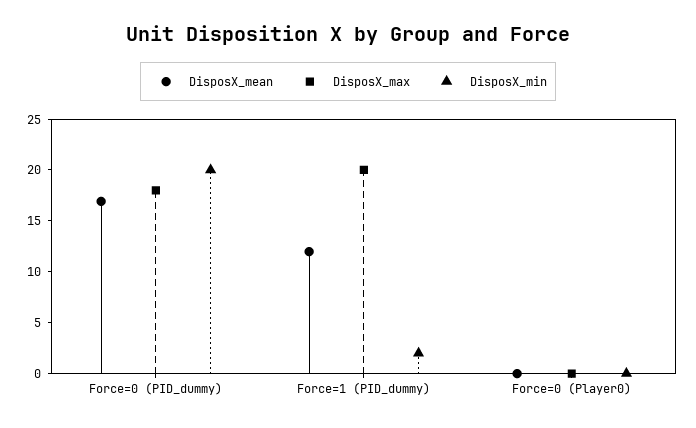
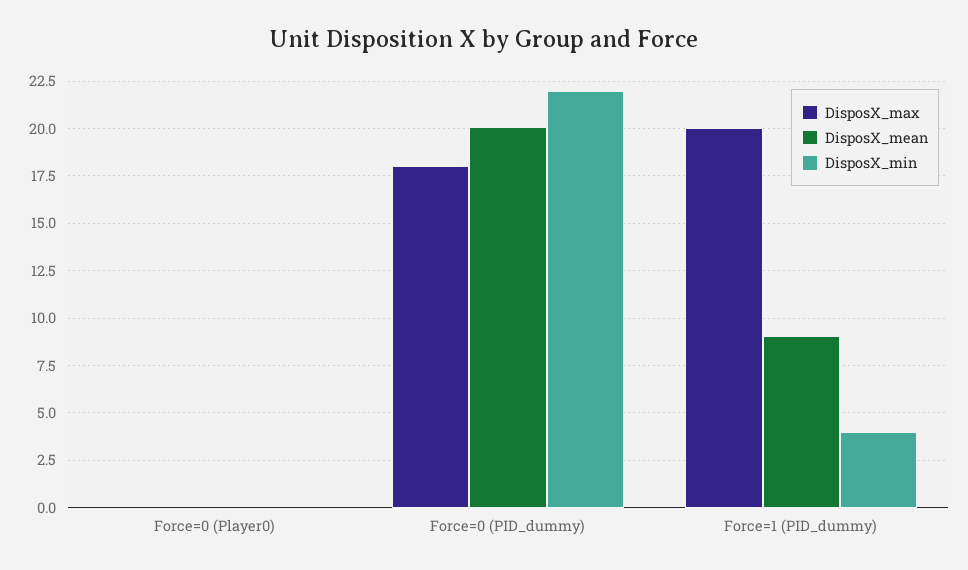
DisposX_mean, Force=0 (PID_dummy): 17 -> 20
DisposX_min, Force=0 (PID_dummy): 20 -> 22
DisposX_mean, Force=1 (PID_dummy): 12 -> 9
DisposX_min, Force=1 (PID_dummy): 2 -> 4

